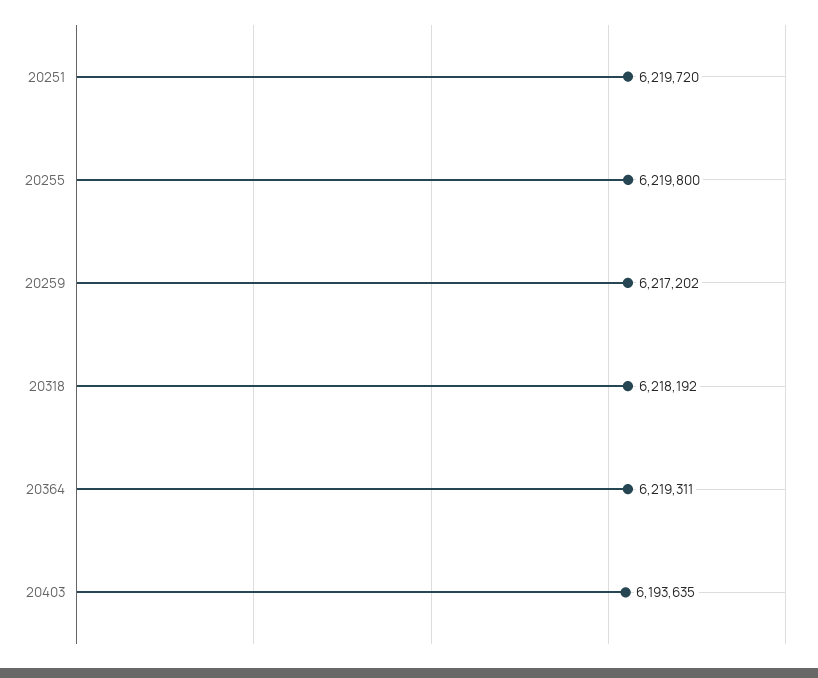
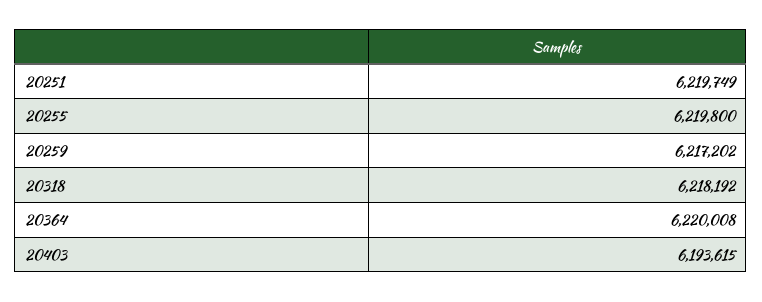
20251: 6219720 -> 6219749
20364: 6219311 -> 6220008
20403: 6193635 -> 6193615

